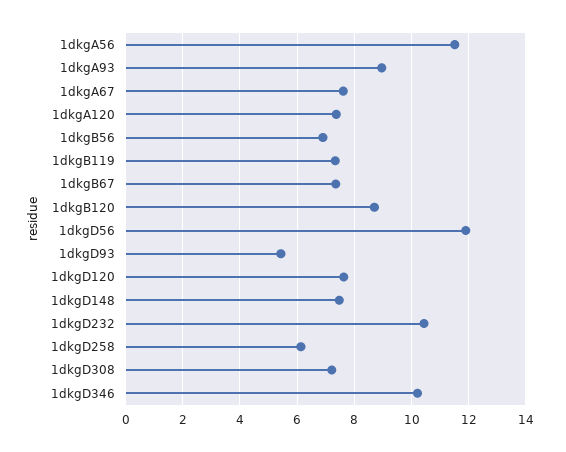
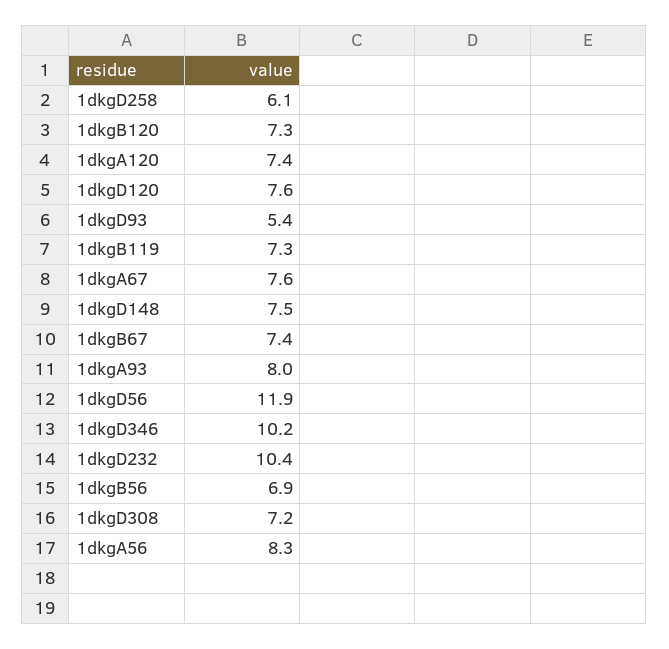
1dkgA56: 11.5 -> 8.3
1dkgA93: 9 -> 8
1dkgB120: 8.75 -> 7.3

